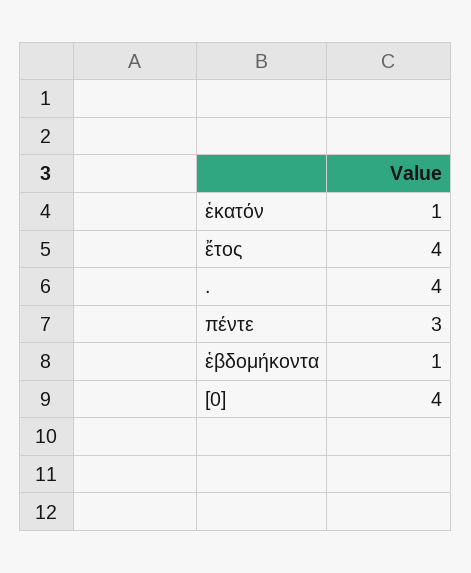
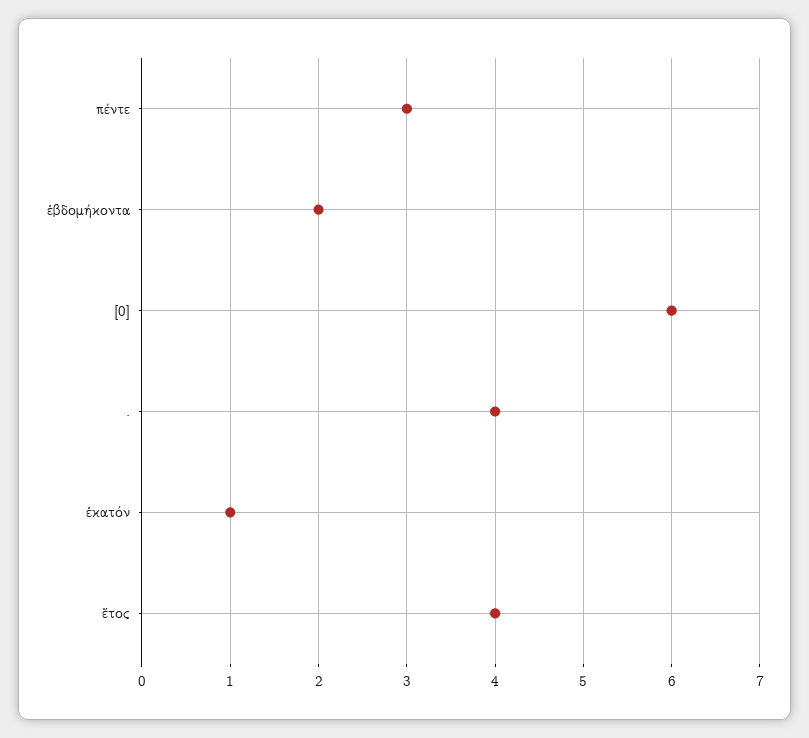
ἑβδομήκοντα: 1 -> 2
[0]: 4 -> 6

